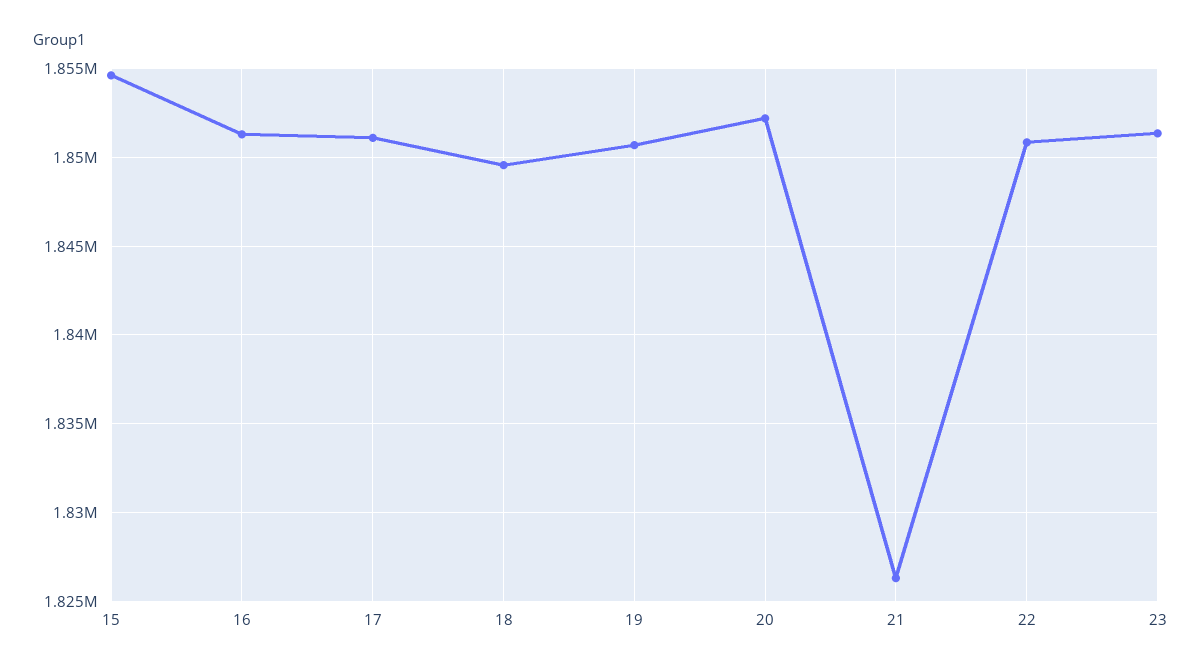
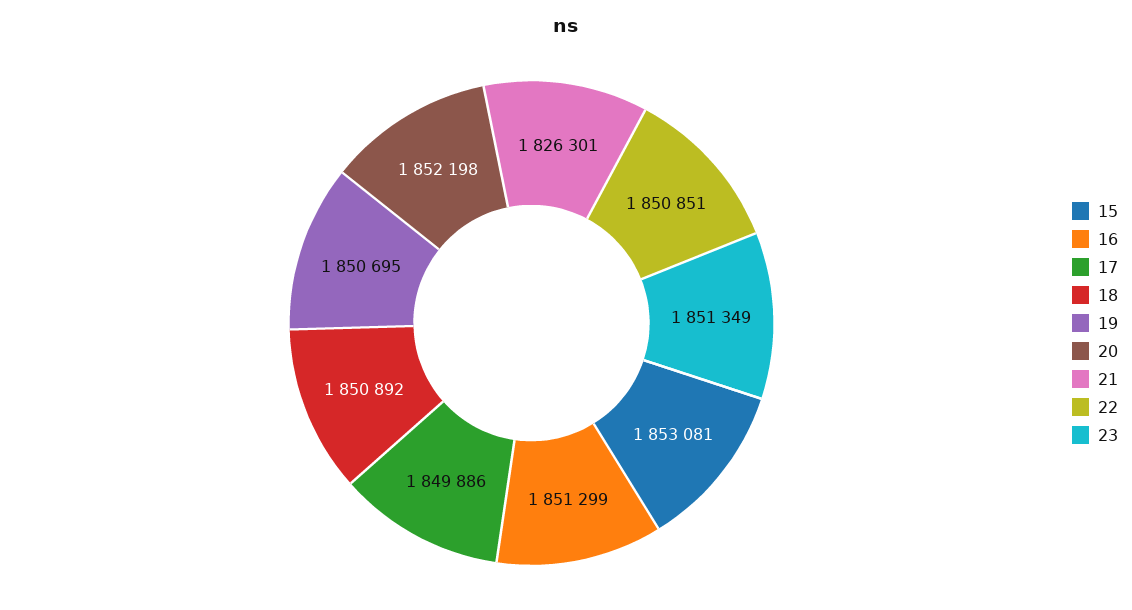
15: 1854500 -> 1853081
17: 1851000 -> 1849886
18: 1849500 -> 1850892

